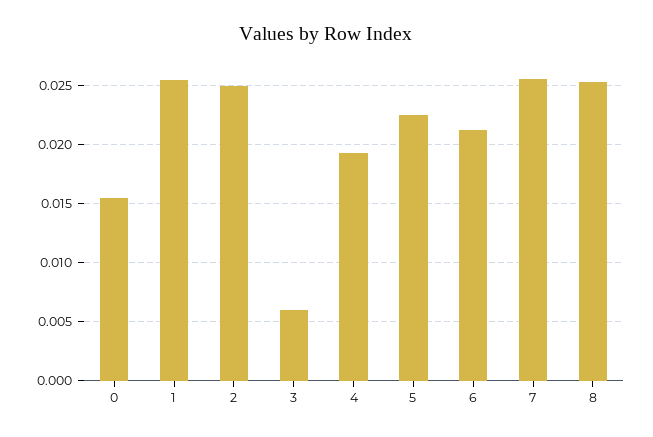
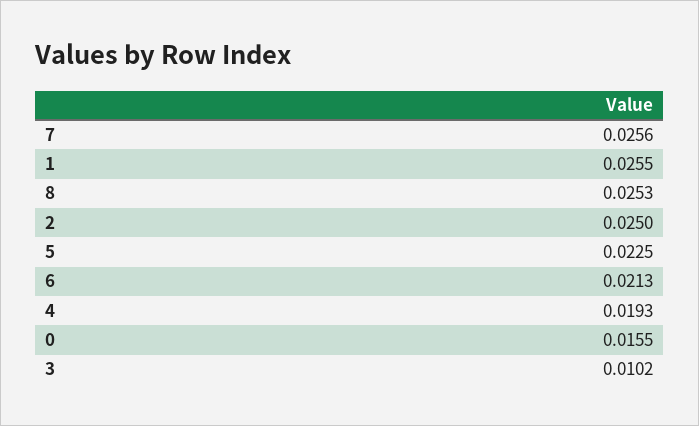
3: 0.006 -> 0.0102

